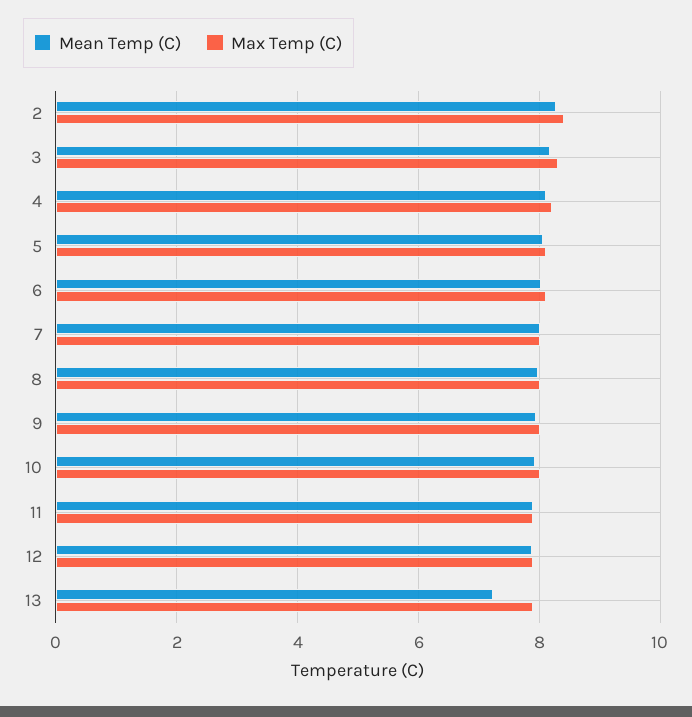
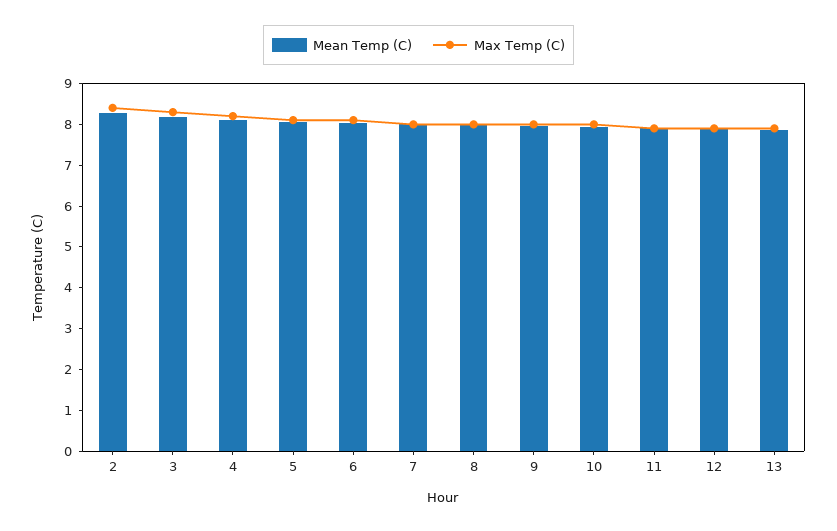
Mean Temp (C), 13: 7.2 -> 7.8

